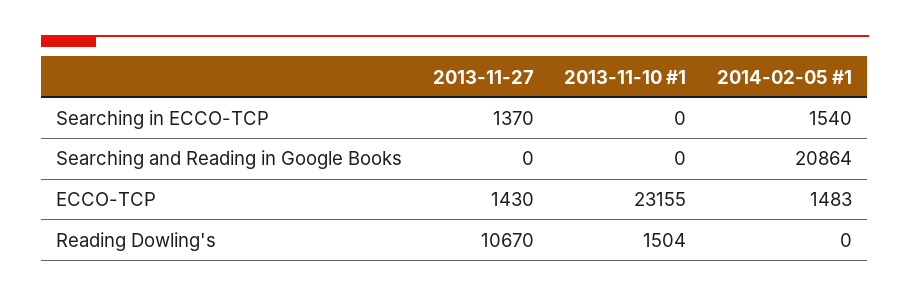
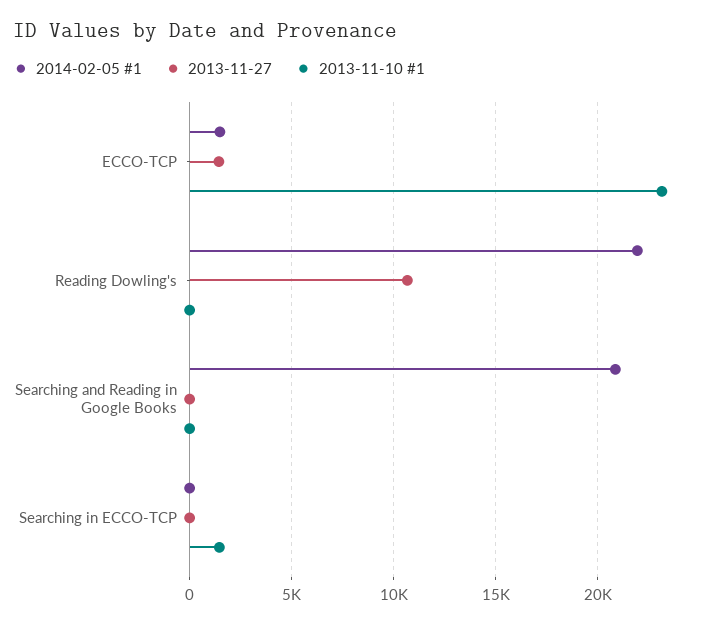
2013-11-27, Searching in ECCO-TCP: 1370 -> 0
2013-11-10 #1, Searching in ECCO-TCP: 0 -> 1500
2014-02-05 #1, Searching in ECCO-TCP: 1540 -> 0
2013-11-10 #1, Reading Dowling's: 1504 -> 0
2014-02-05 #1, Reading Dowling's: 0 -> 22000

